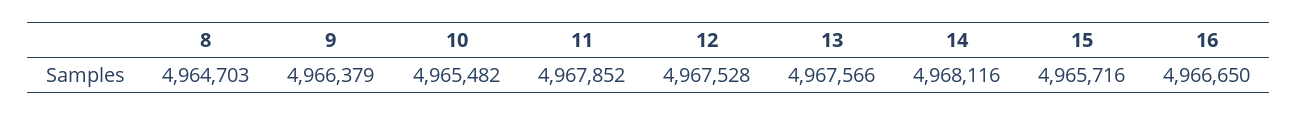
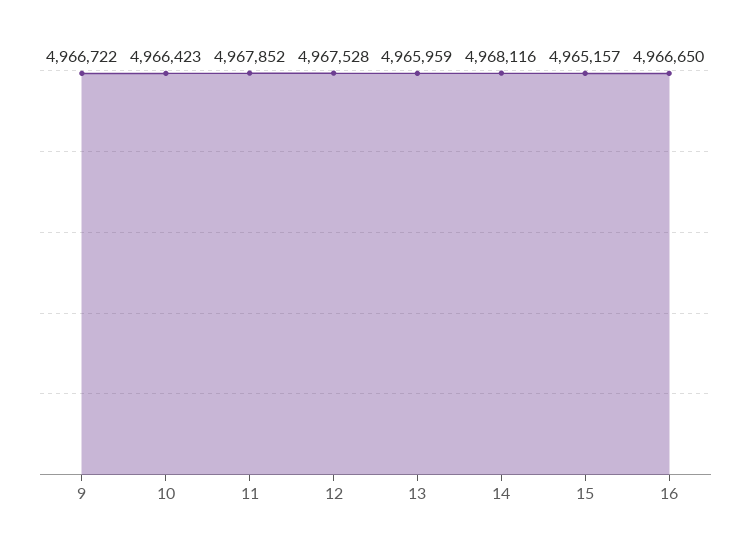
8: 4964703 -> none
9: 4966379 -> 4966722
10: 4965482 -> 4966423
13: 4967566 -> 4965959
15: 4965716 -> 4965157

